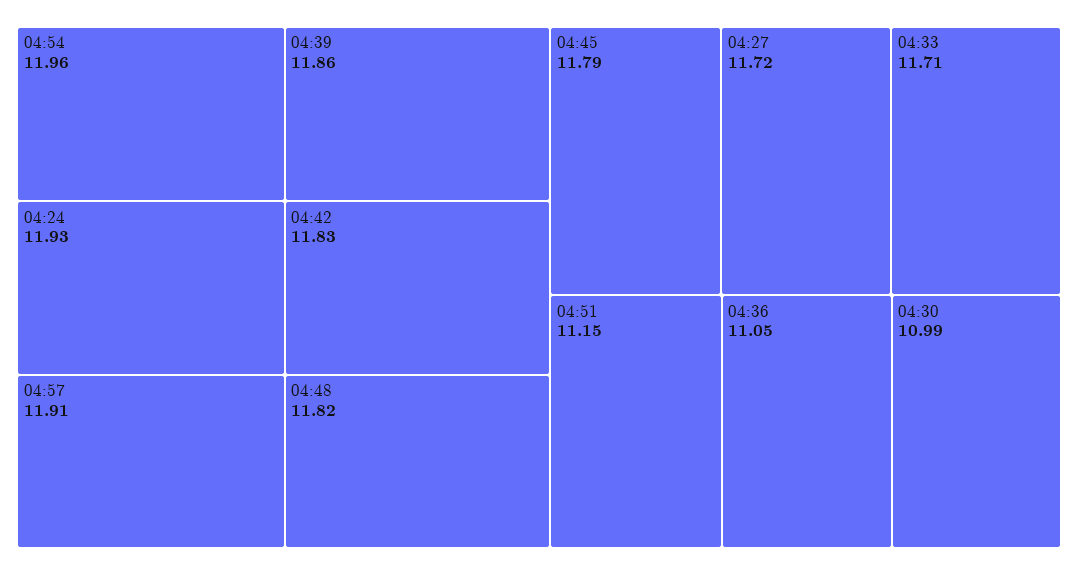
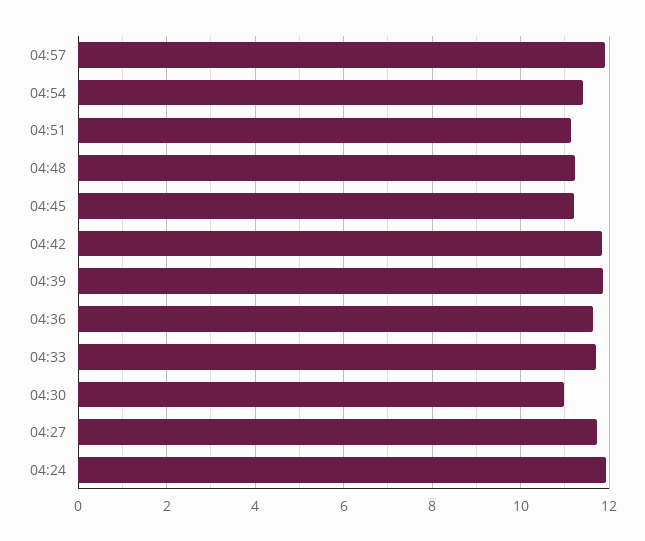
04:54: 11.96 -> 11.4
04:48: 11.82 -> 11.2
04:45: 11.79 -> 11.2
04:36: 11.05 -> 11.6

